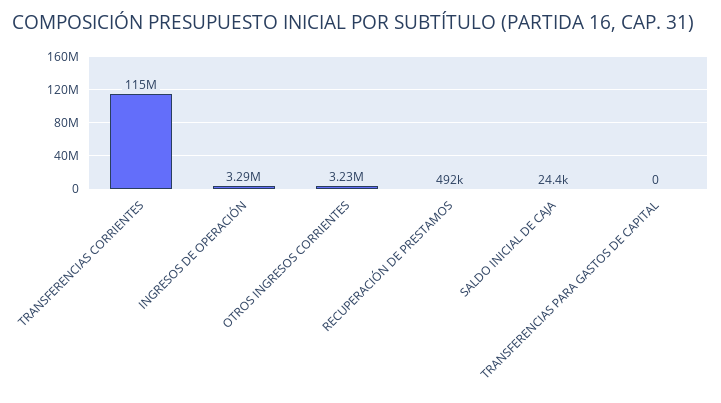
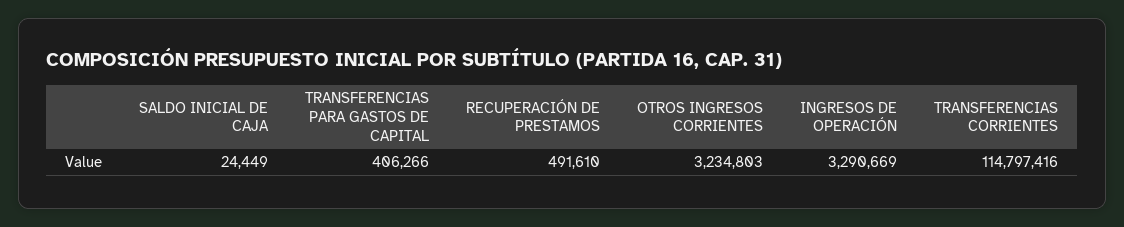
TRANSFERENCIAS PARA GASTOS DE CAPITAL: 0 -> 406266

